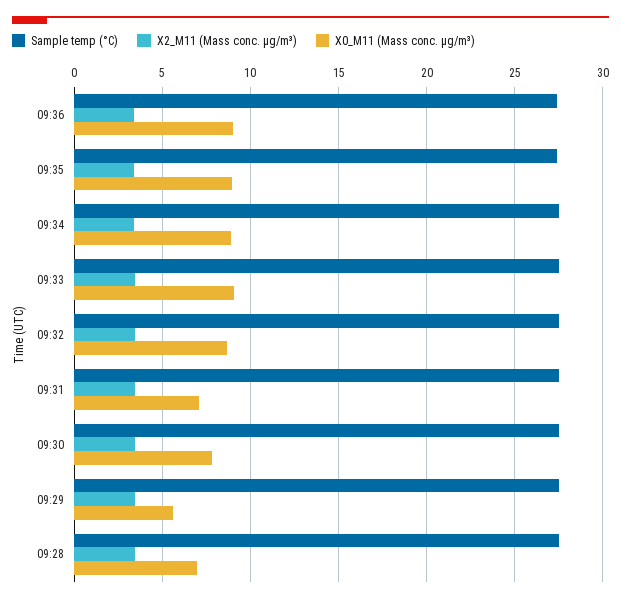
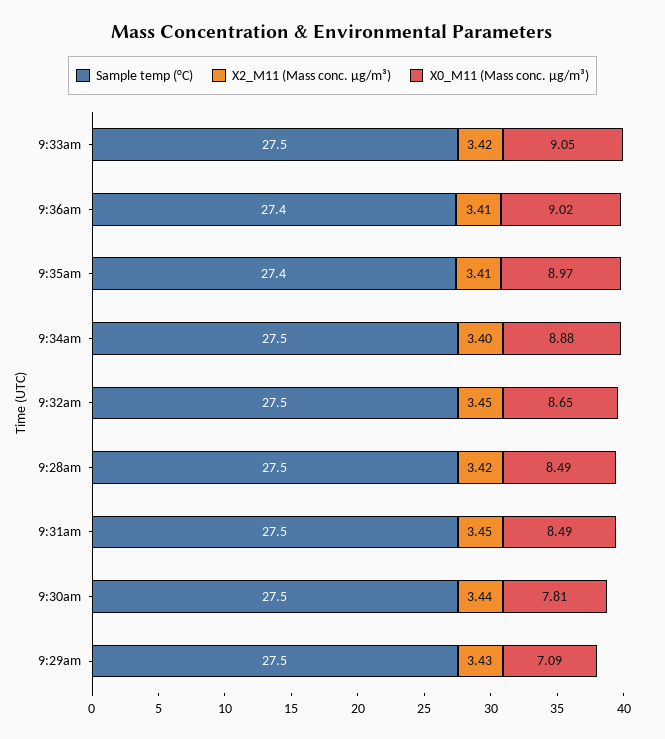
X0_M11 (Mass conc. μg/m³), 09:31: 7 -> 8.49
X0_M11 (Mass conc. μg/m³), 09:29: 5.5 -> 7.09
X0_M11 (Mass conc. μg/m³), 09:28: 7 -> 8.49

